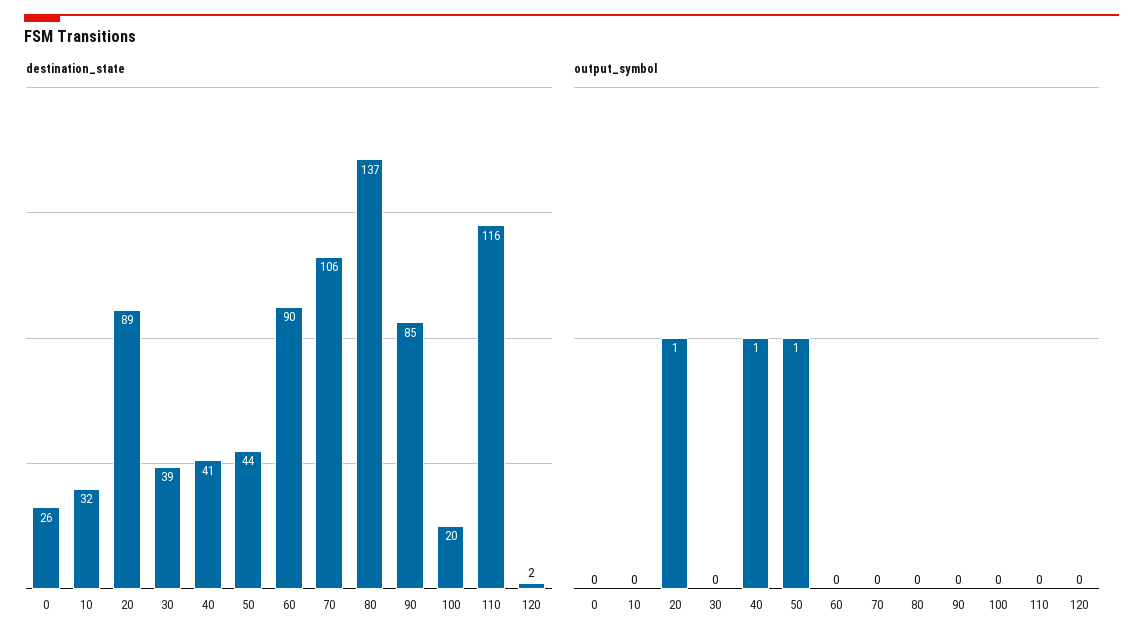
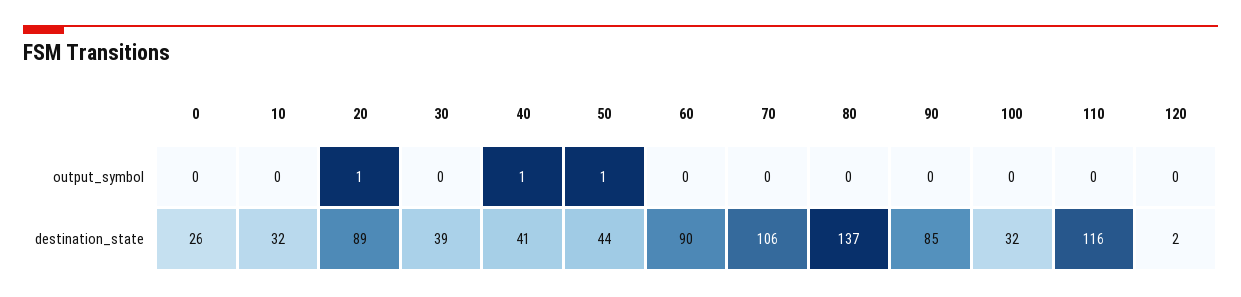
destination_state, 100: 20 -> 32

